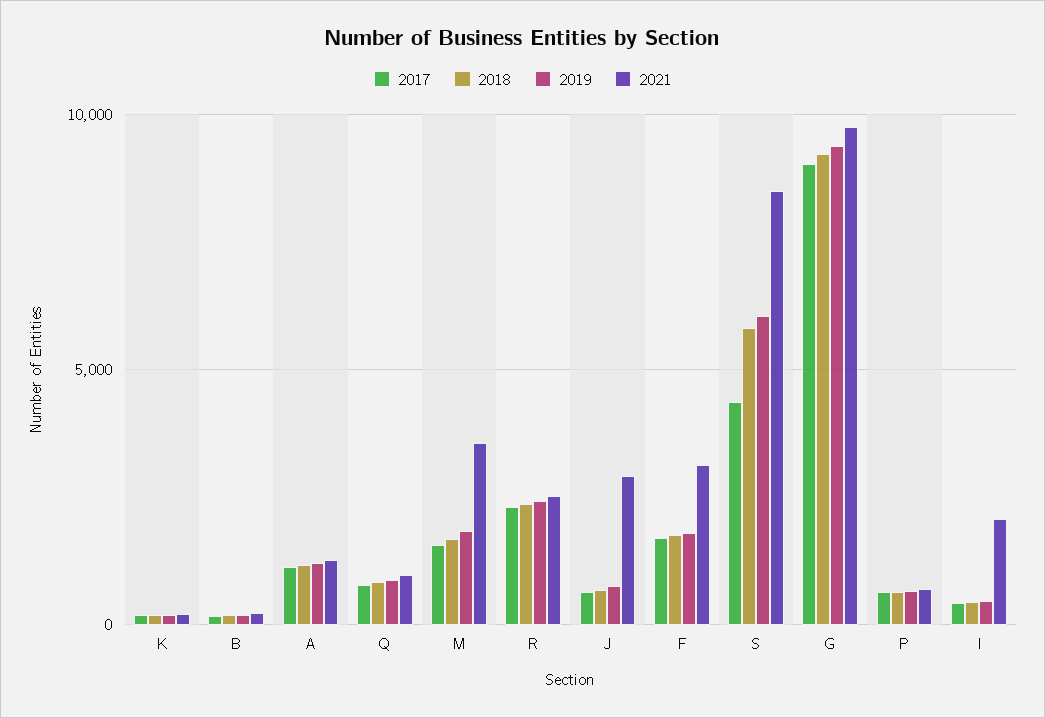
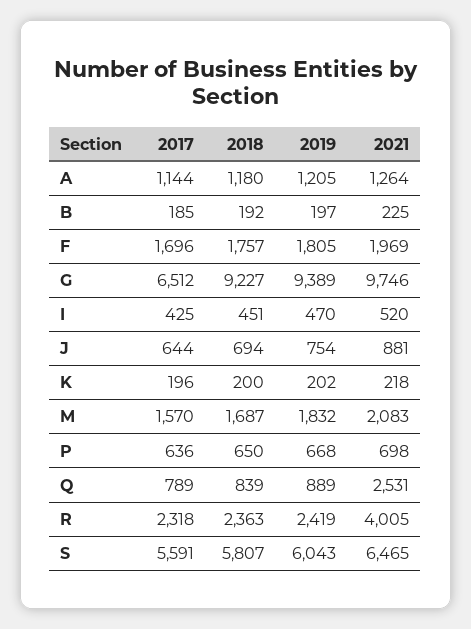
2021, Q: 1000 -> 2531
2021, M: 3500 -> 2083
2021, R: 2500 -> 4005
2021, J: 3000 -> 881
2021, F: 3000 -> 1969
2017, S: 4500 -> 5591
2021, S: 8500 -> 6465
2017, G: 9000 -> 6512
2021, I: 2000 -> 520

